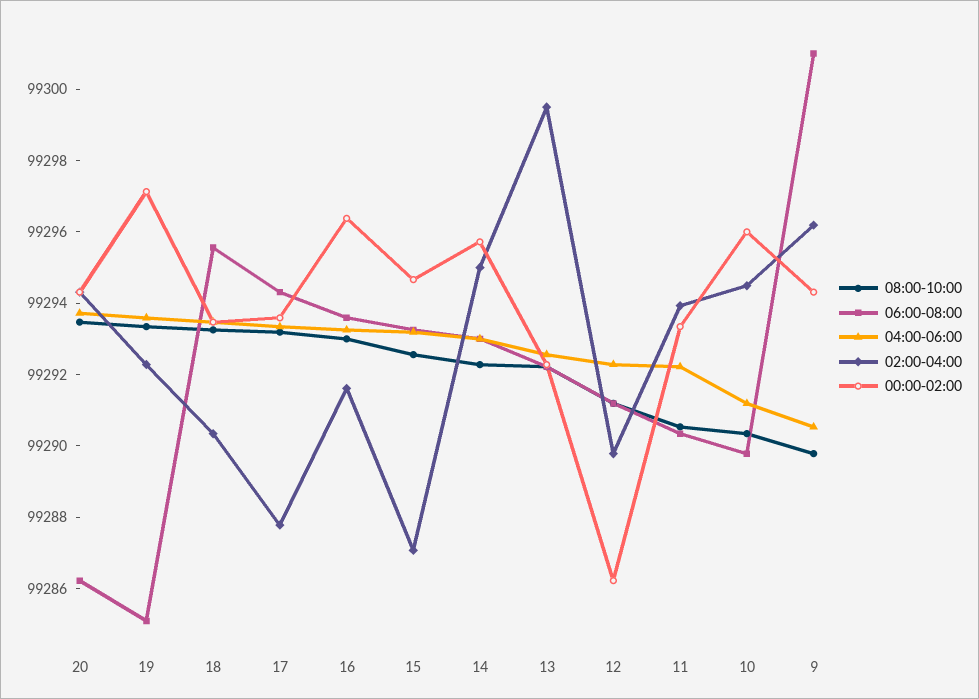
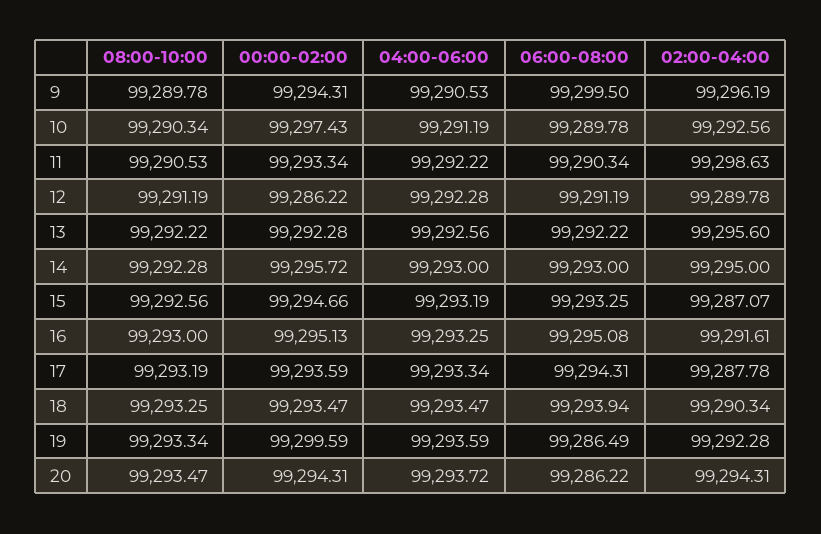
06:00-08:00, 19: 99285 -> 99286.49
00:00-02:00, 19: 99297 -> 99299.59
06:00-08:00, 18: 99295.5 -> 99293.94
06:00-08:00, 16: 99293.5 -> 99295.08
00:00-02:00, 16: 99296.5 -> 99295.13
02:00-04:00, 13: 99299.5 -> 99295.6
02:00-04:00, 11: 99294 -> 99298.63
02:00-04:00, 10: 99294.5 -> 99292.56
00:00-02:00, 10: 99296 -> 99297.43
06:00-08:00, 9: 99301 -> 99299.5

